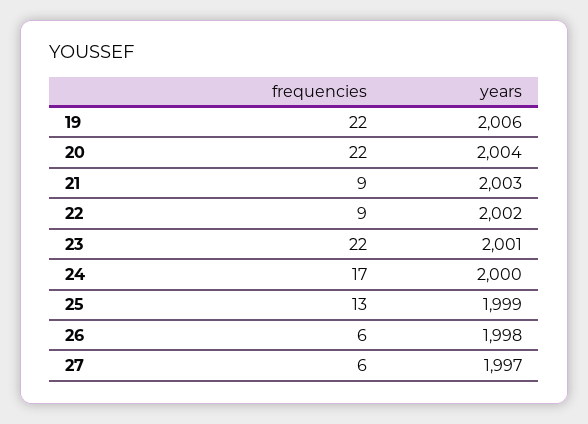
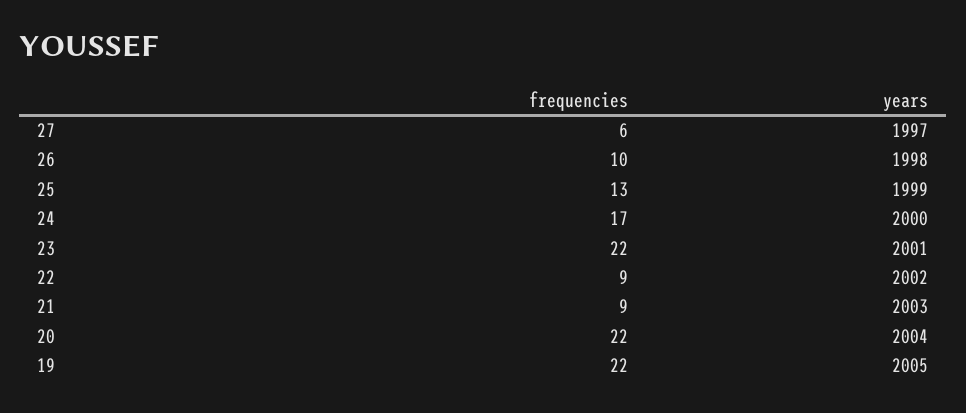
years, 19: 2006 -> 2005
frequencies, 26: 6 -> 10

